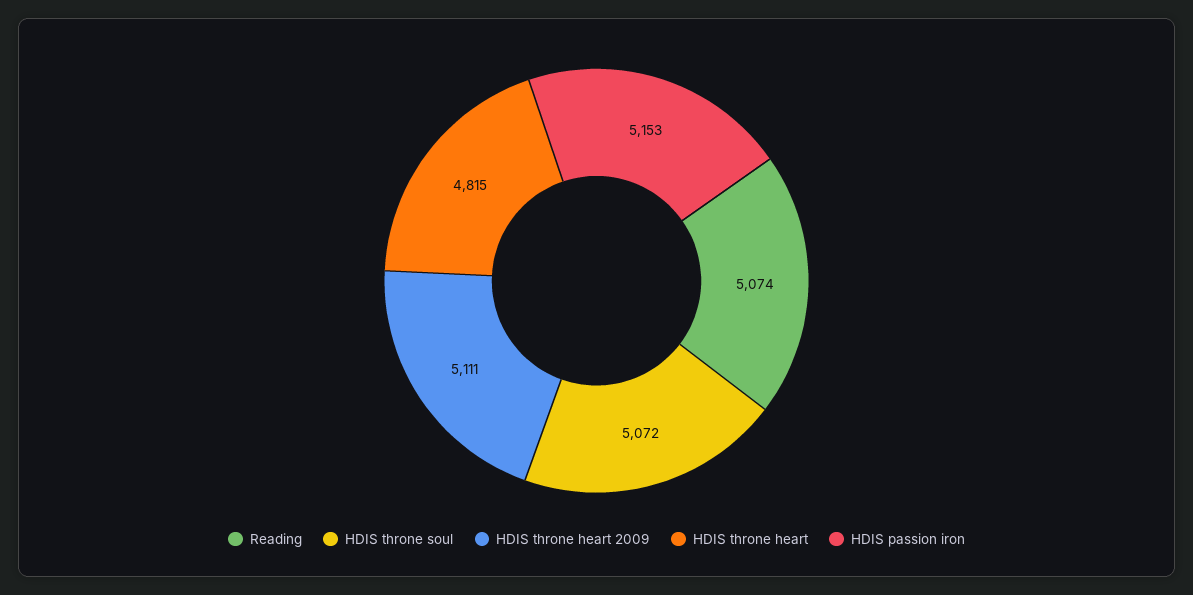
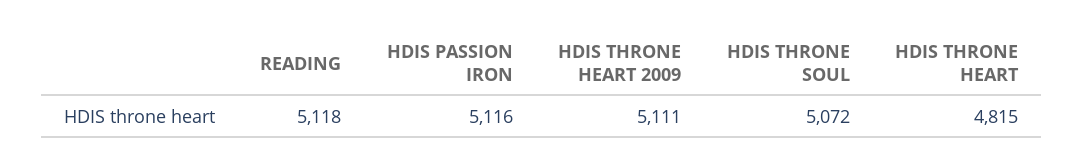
Reading: 5074 -> 5118
HDIS passion iron: 5153 -> 5116

